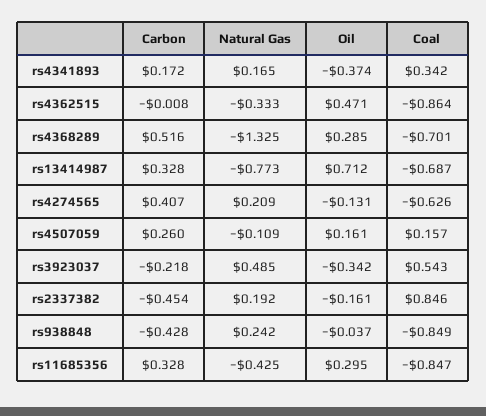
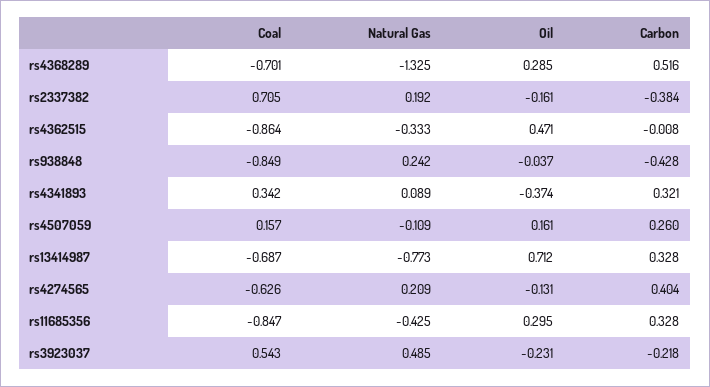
Carbon, rs4341893: 0.172 -> 0.321
Natural Gas, rs4341893: 0.165 -> 0.089
Carbon, rs4274565: 0.407 -> 0.404
Oil, rs3923037: -0.342 -> -0.231
Carbon, rs2337382: -0.454 -> -0.384
Coal, rs2337382: 0.846 -> 0.705

